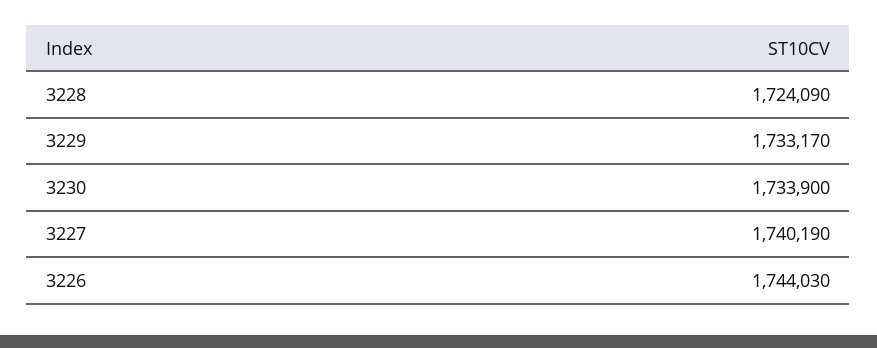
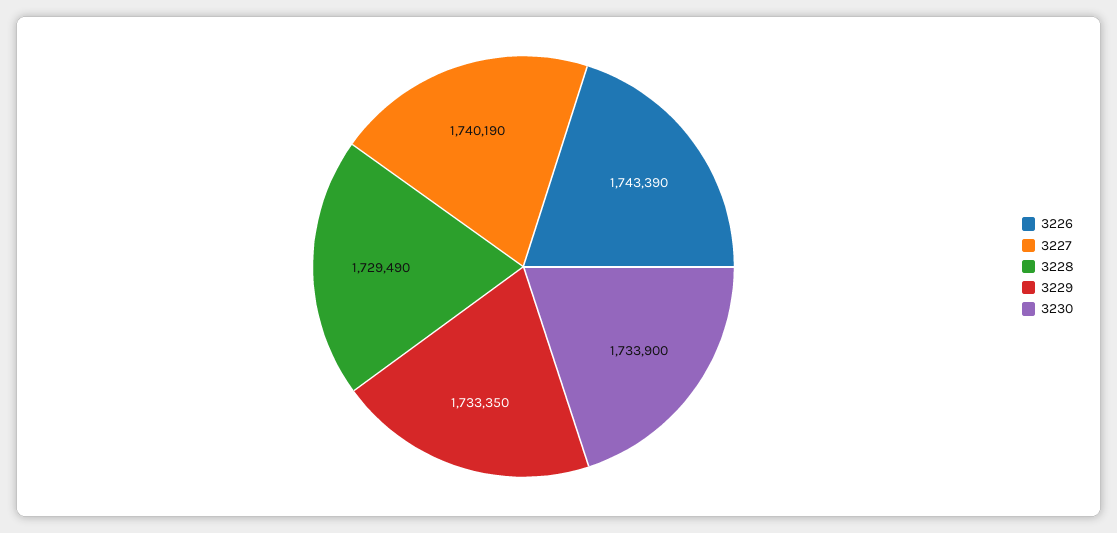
3228: 1724090 -> 1729490
3229: 1733170 -> 1733350
3226: 1744030 -> 1743390

